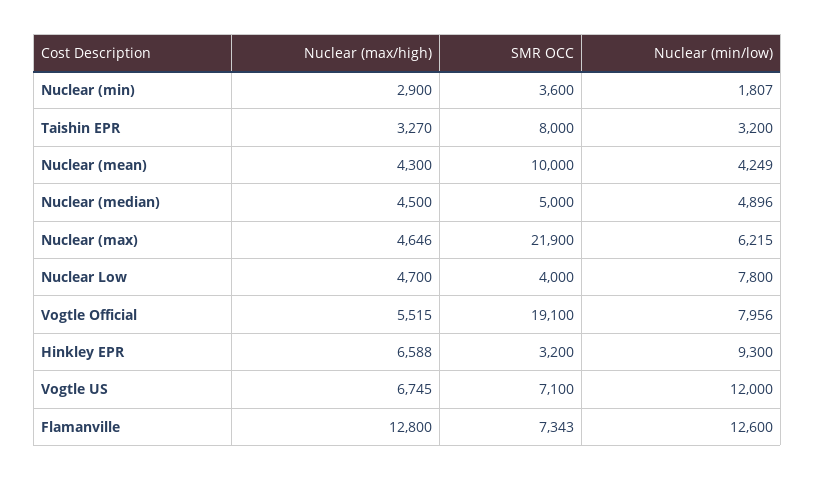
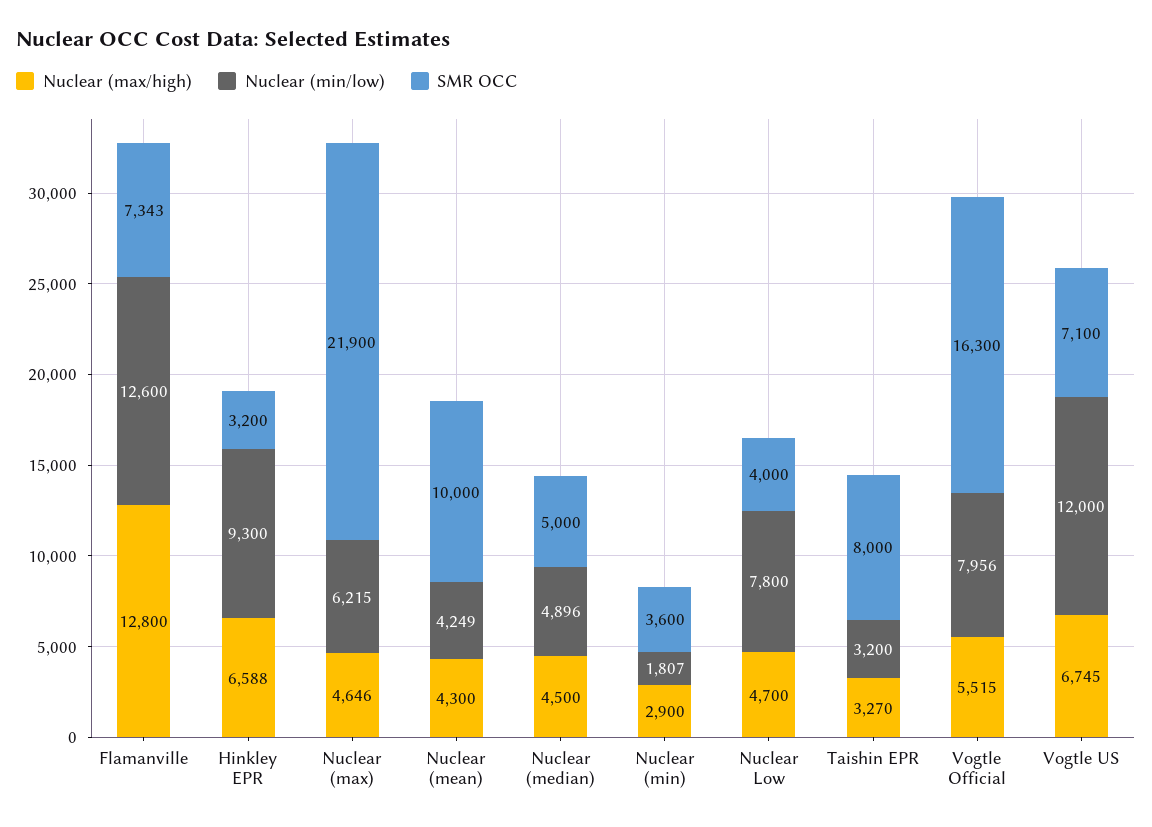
SMR OCC, Vogtle Official: 19100 -> 16300

